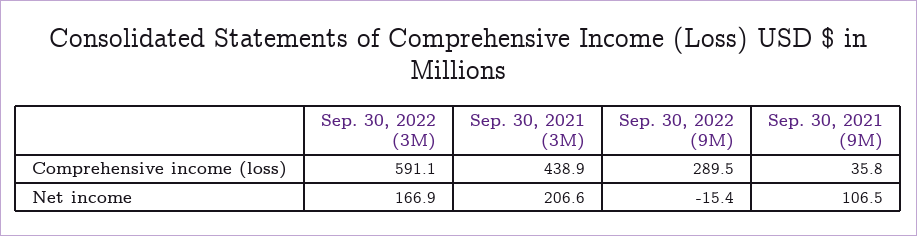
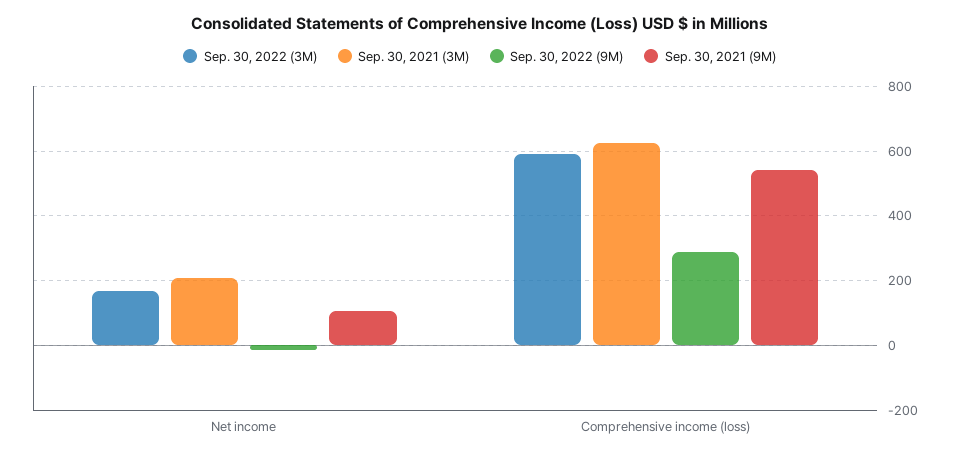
Sep. 30, 2021 (3M), Comprehensive income (loss): 438.9 -> 620
Sep. 30, 2021 (9M), Comprehensive income (loss): 35.8 -> 540

